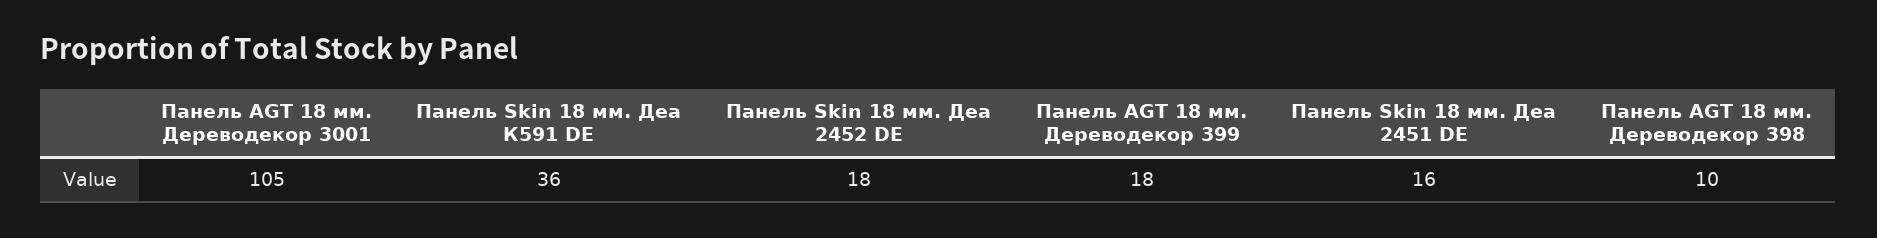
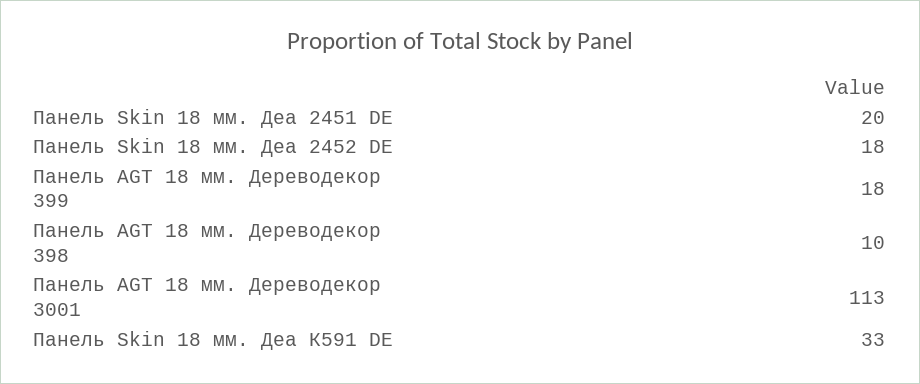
Панель AGT 18 мм. Дереводекор 3001: 105 -> 113
Панель Skin 18 мм. Деа К591 DE: 36 -> 33
Панель Skin 18 мм. Деа 2451 DE: 16 -> 20

